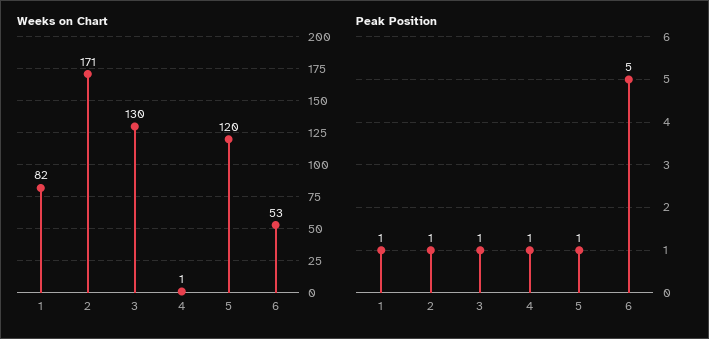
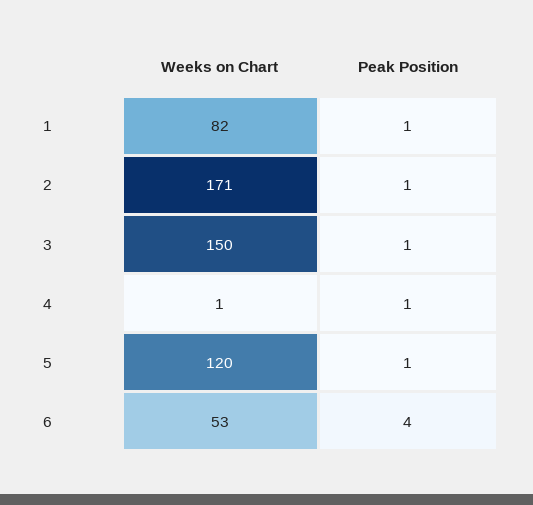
Weeks on Chart, 3: 130 -> 150
Peak Position, 6: 5 -> 4

